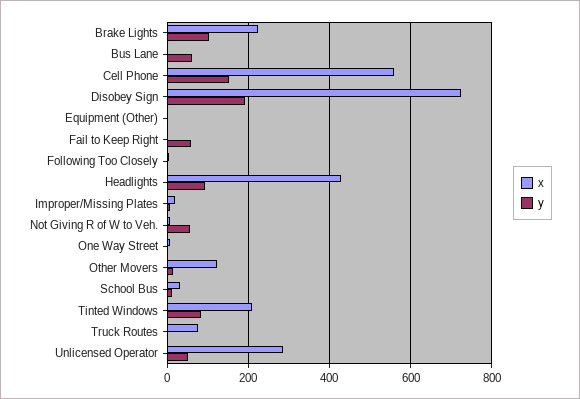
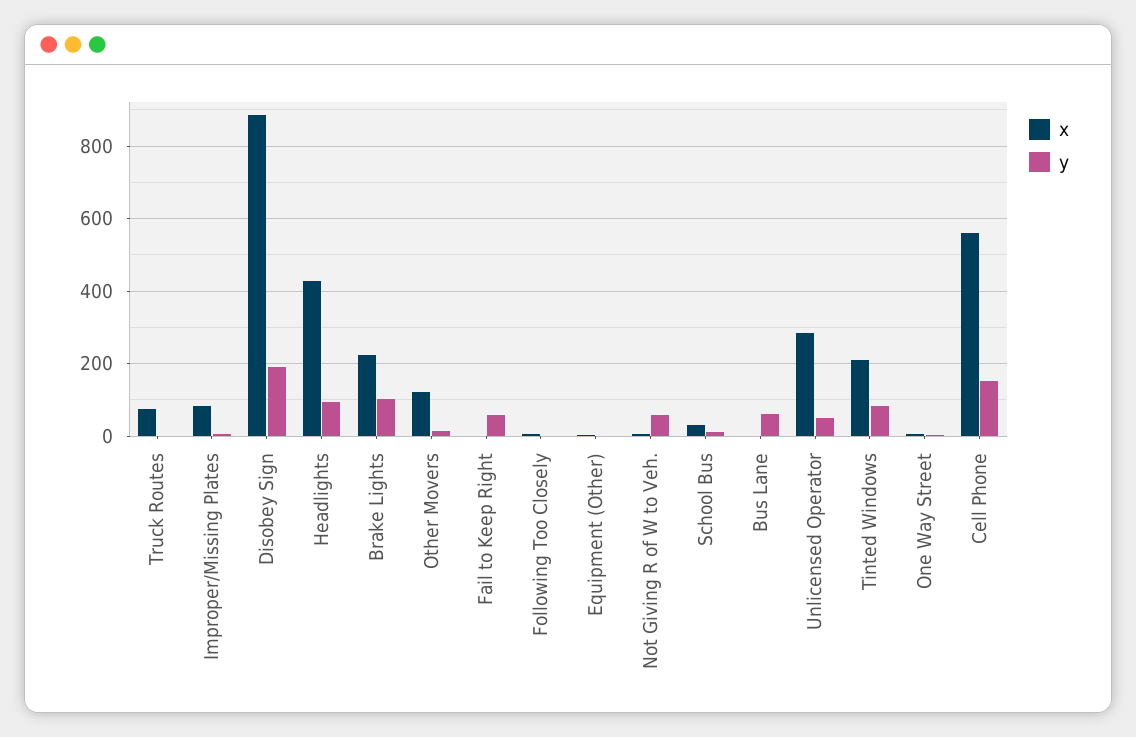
x, Disobey Sign: 720 -> 880
x, Improper/Missing Plates: 20 -> 80

